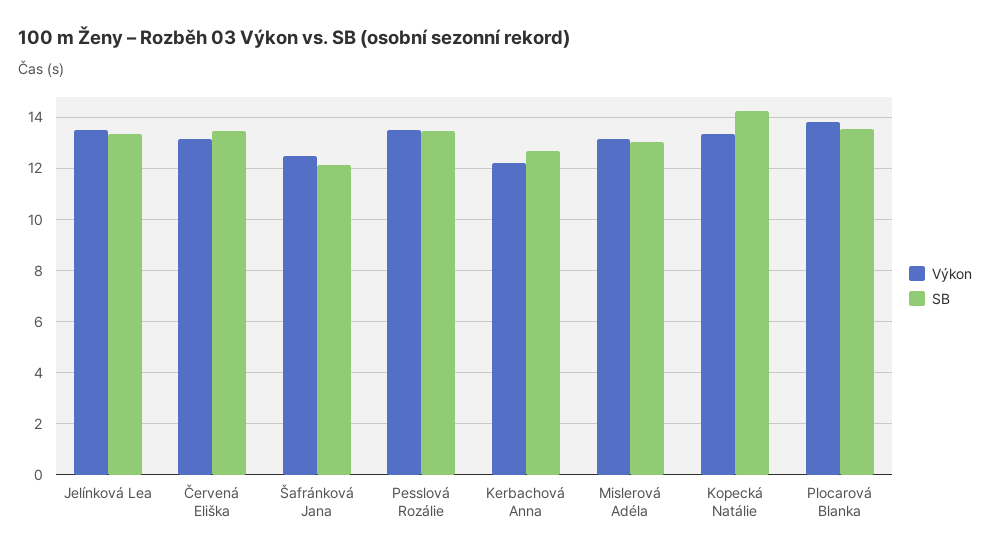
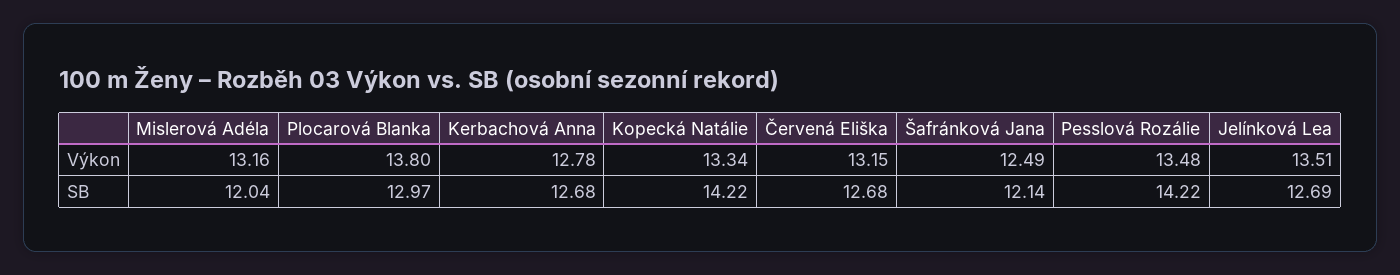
SB, Jelínková Lea: 13.25 -> 12.69
SB, Červená Eliška: 13.5 -> 12.68
SB, Pesslová Rozálie: 13.5 -> 14.22
Výkon, Kerbachová Anna: 12.25 -> 12.78
SB, Mislerová Adéla: 13 -> 12.04
SB, Plocarová Blanka: 13.5 -> 12.97

